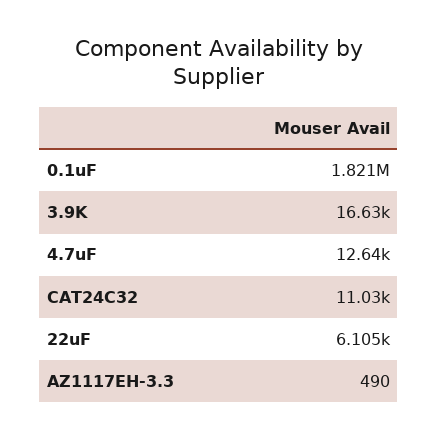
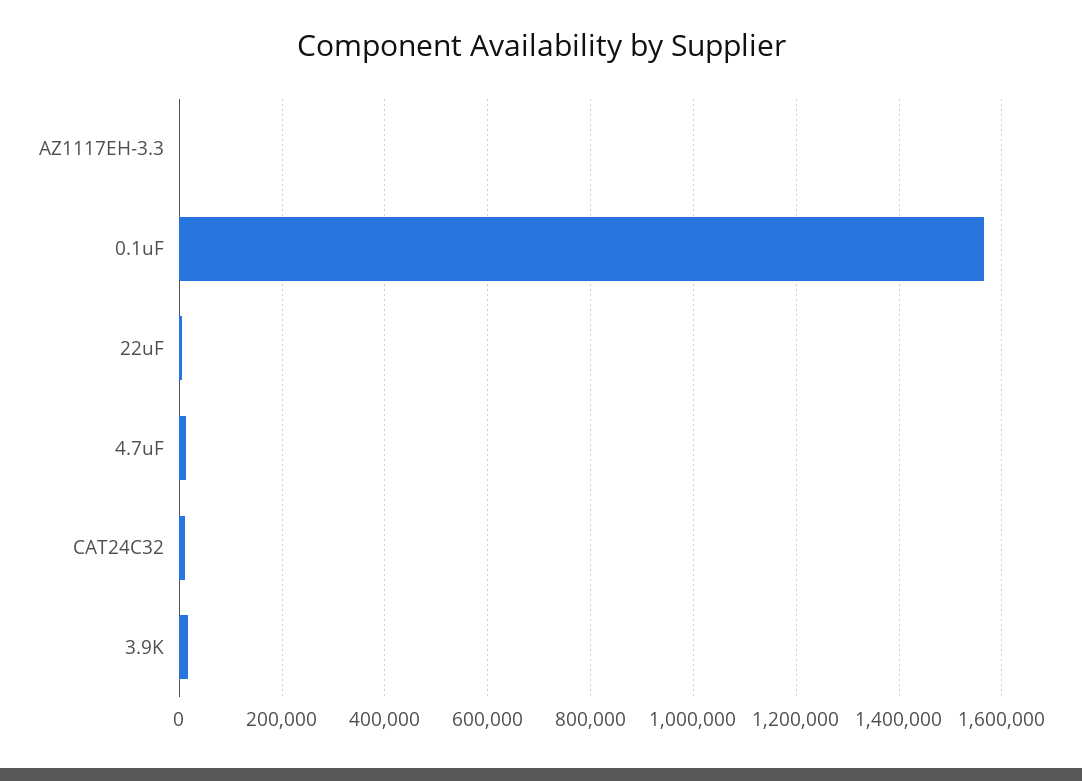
0.1uF: 1821000 -> 1560000

